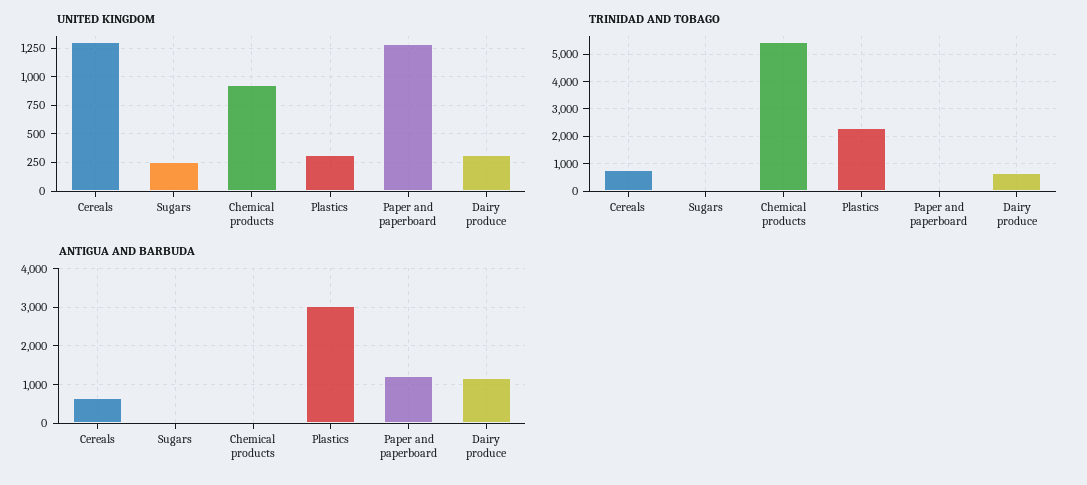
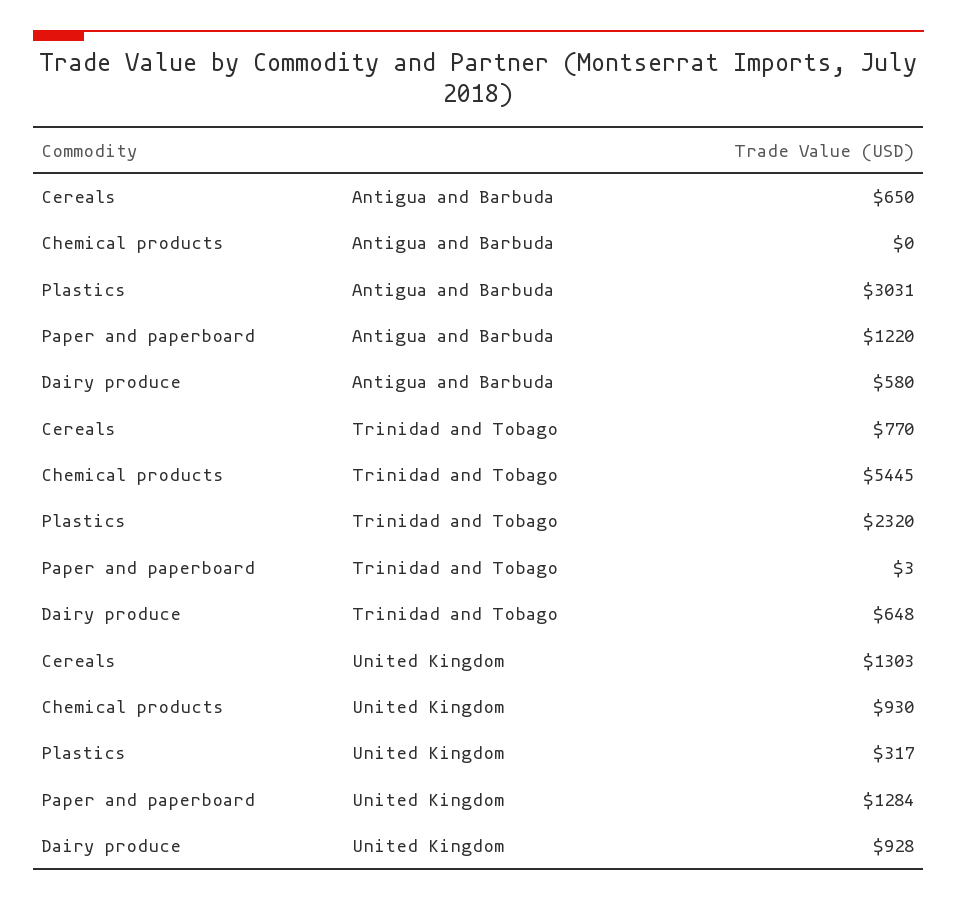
UNITED KINGDOM, Sugars: 250 -> none
UNITED KINGDOM, Dairy produce: 250 -> 928
TRINIDAD AND TOBAGO, Sugars: 0 -> none
ANTIGUA AND BARBUDA, Sugars: 0 -> none
ANTIGUA AND BARBUDA, Dairy produce: 1200 -> 580

